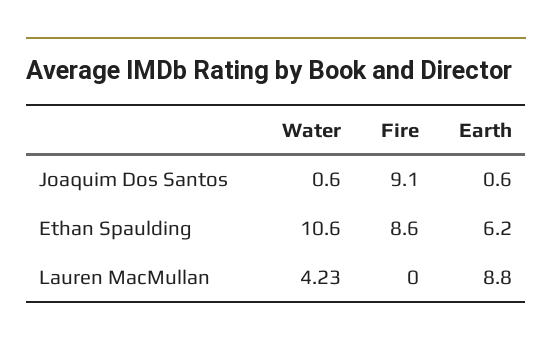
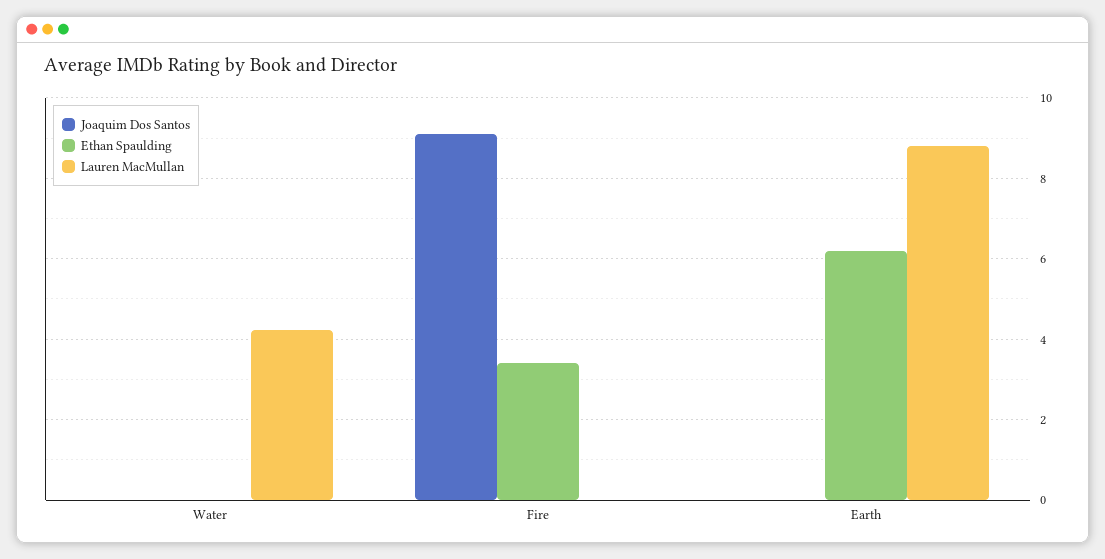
Joaquim Dos Santos, Water: 0.6 -> 0
Joaquim Dos Santos, Earth: 0.6 -> 0
Ethan Spaulding, Water: 10.6 -> 0
Ethan Spaulding, Fire: 8.6 -> 3.4

